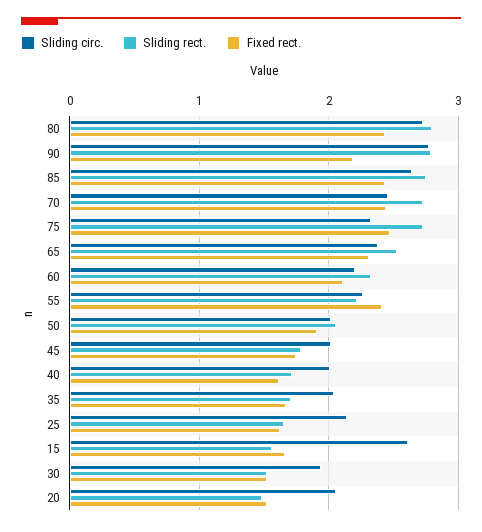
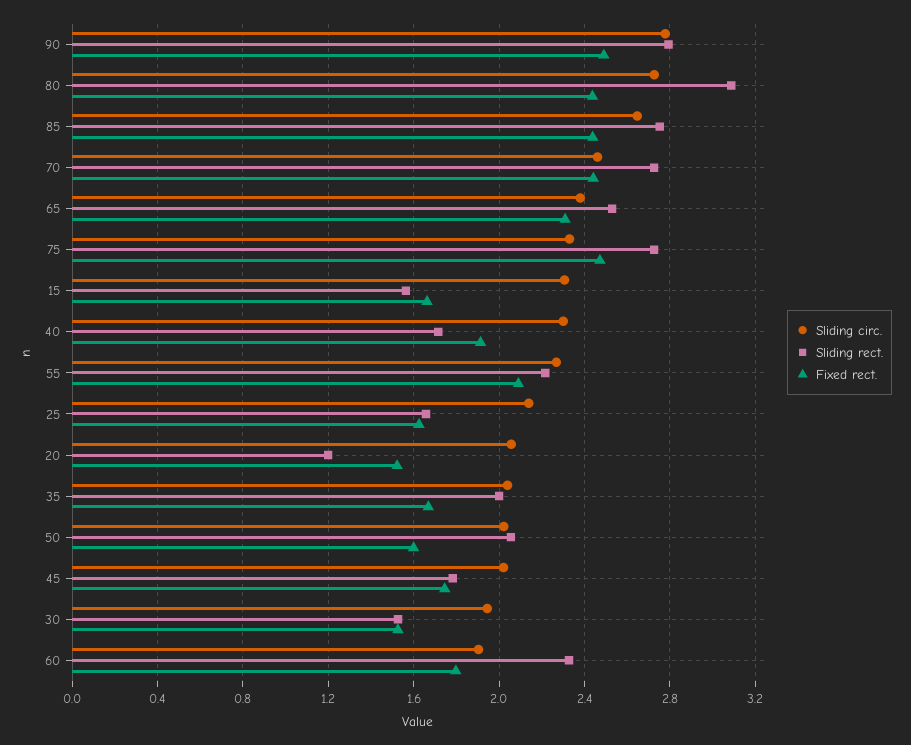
Sliding rect., 80: 2.8 -> 3.1
Fixed rect., 90: 2.2 -> 2.5
Sliding circ., 60: 2.2 -> 1.9
Fixed rect., 60: 2.1 -> 1.8
Fixed rect., 55: 2.4 -> 2.1
Fixed rect., 50: 1.9 -> 1.6
Sliding circ., 40: 2 -> 2.3
Fixed rect., 40: 1.6 -> 1.9
Sliding rect., 35: 1.7 -> 2
Sliding circ., 15: 2.6 -> 2.3
Sliding rect., 20: 1.5 -> 1.2

